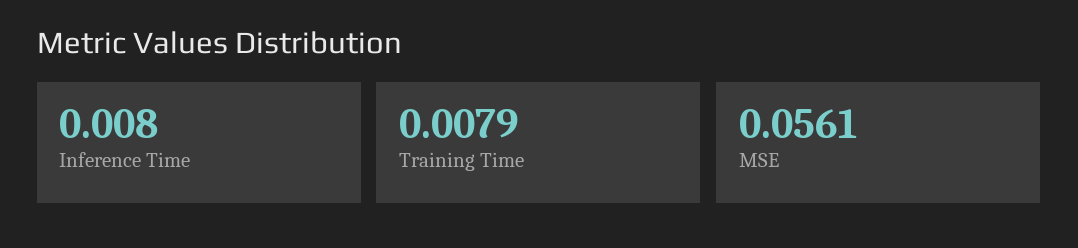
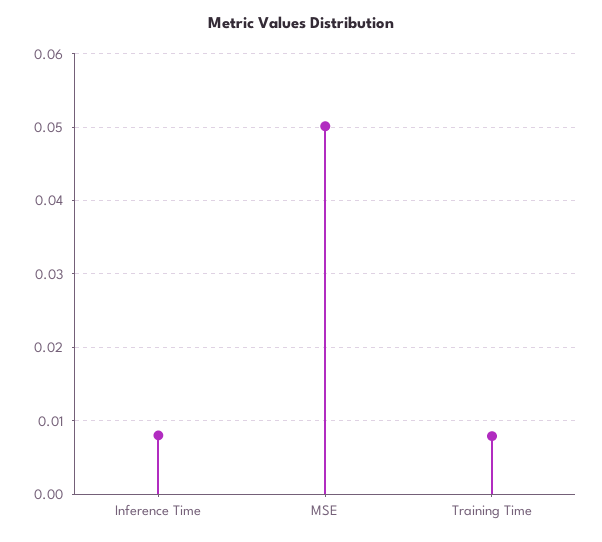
MSE: 0.0561 -> 0.05

